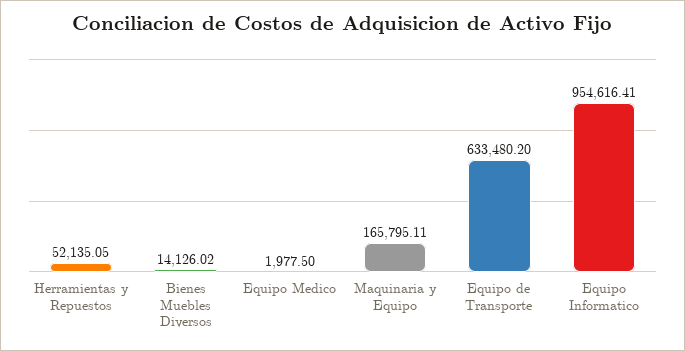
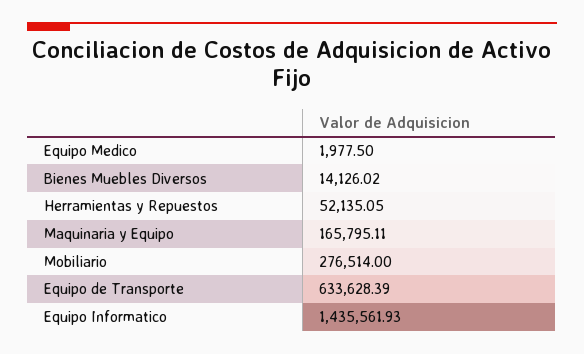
Equipo de Transporte: 633480.2 -> 633628.39
Equipo Informatico: 954616.41 -> 1435561.93
Mobiliario: none -> 276514

